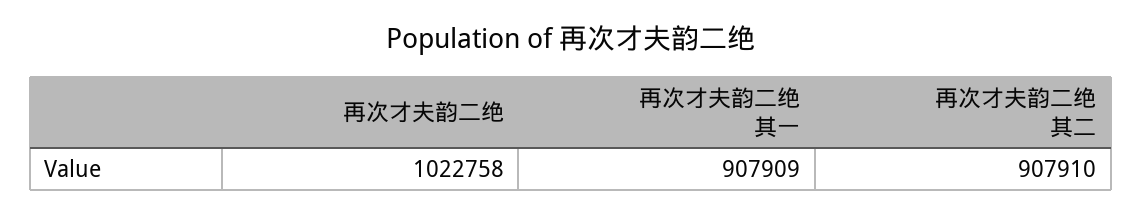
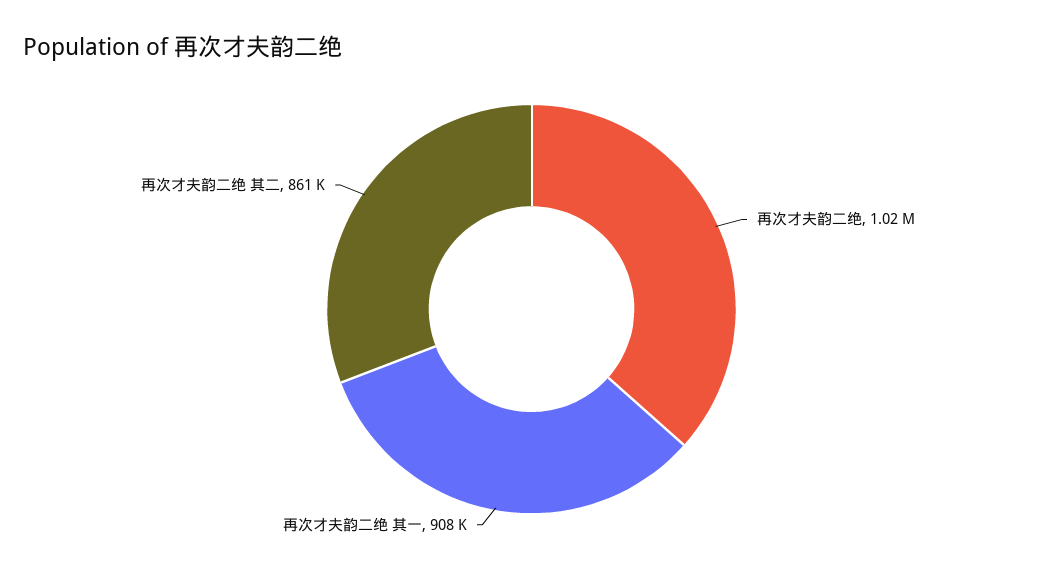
再次才夫韵二绝 其二: 907910 -> 861000

